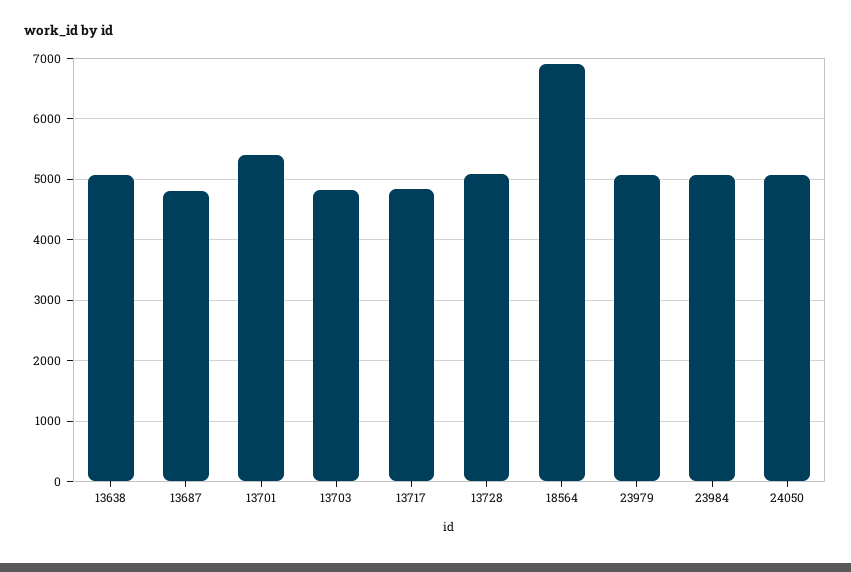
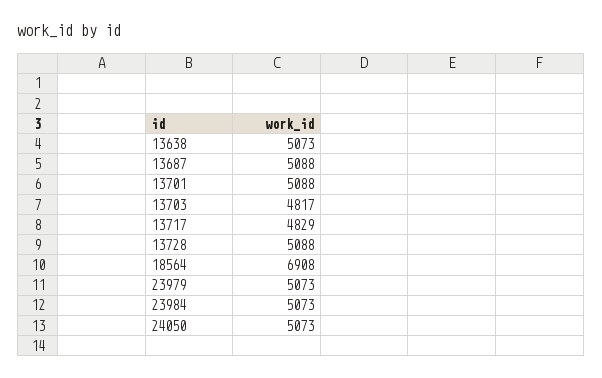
13687: 4800 -> 5088
13701: 5400 -> 5088

